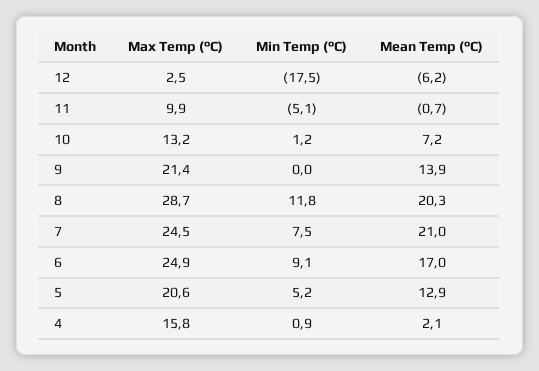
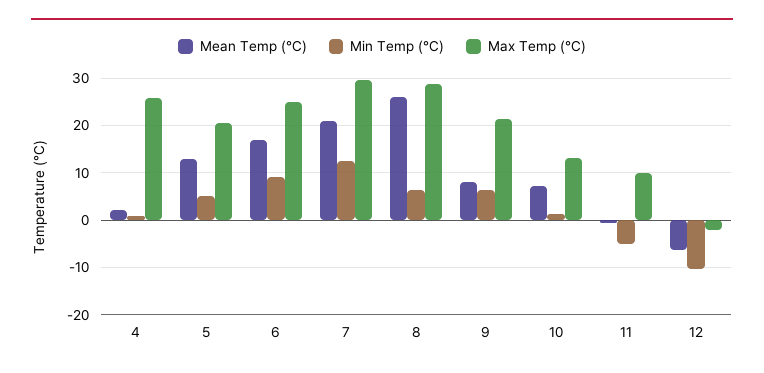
Max Temp (°C), 12: 2.5 -> -2
Min Temp (°C), 12: -17.5 -> -10
Min Temp (°C), 9: 0 -> 6
Mean Temp (°C), 9: 13.9 -> 8
Min Temp (°C), 8: 11.8 -> 6
Mean Temp (°C), 8: 20.3 -> 26
Max Temp (°C), 7: 24.5 -> 30
Min Temp (°C), 7: 7.5 -> 12
Max Temp (°C), 4: 15.8 -> 26

